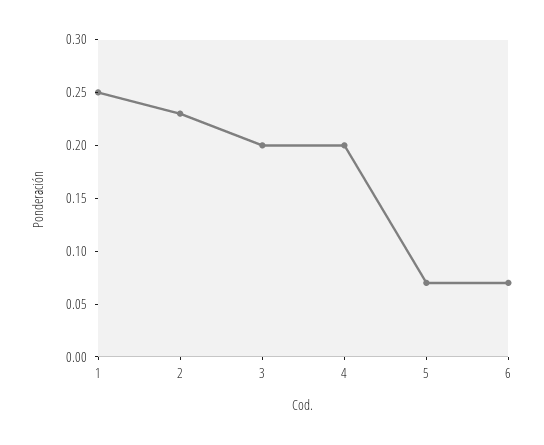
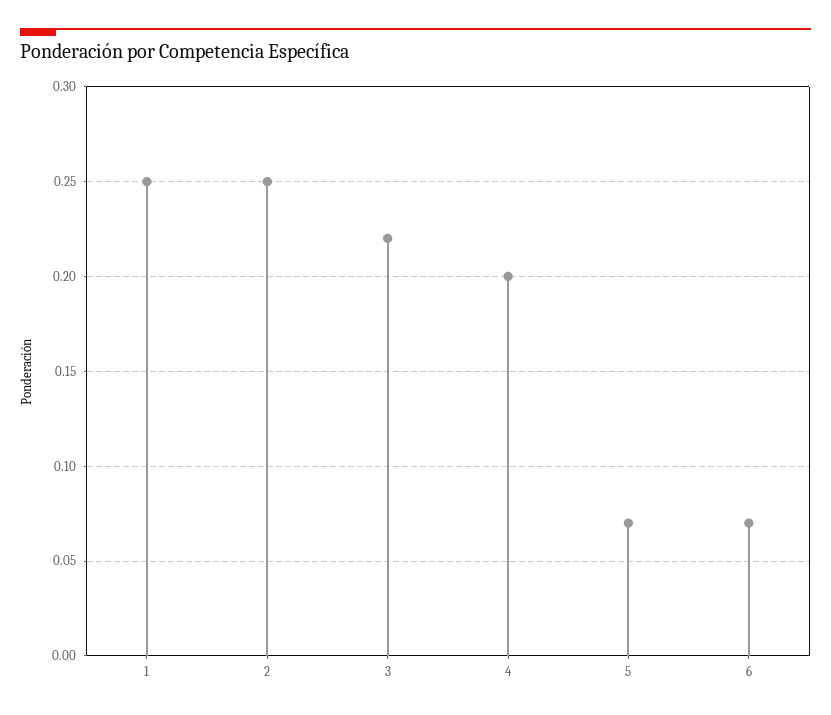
2: 0.23 -> 0.25
3: 0.2 -> 0.22

